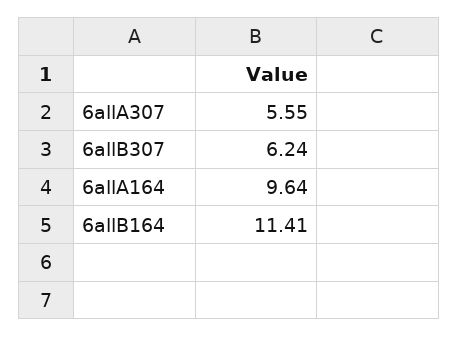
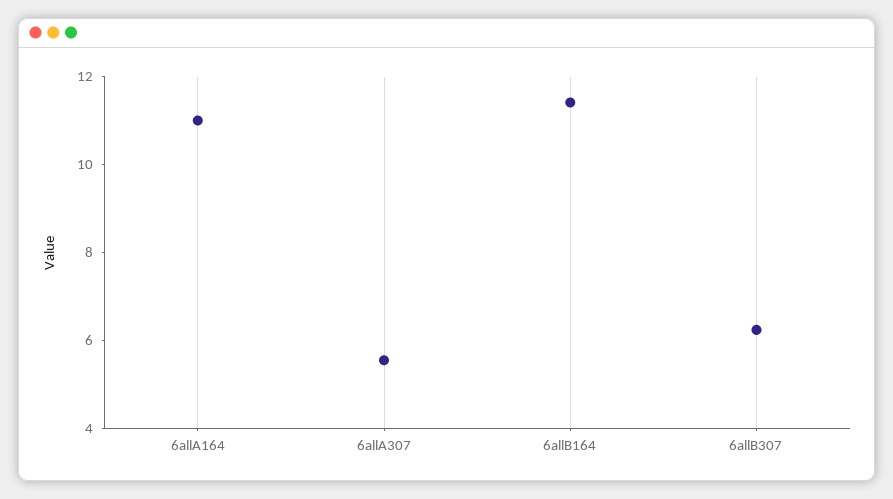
6allA164: 9.64 -> 11

